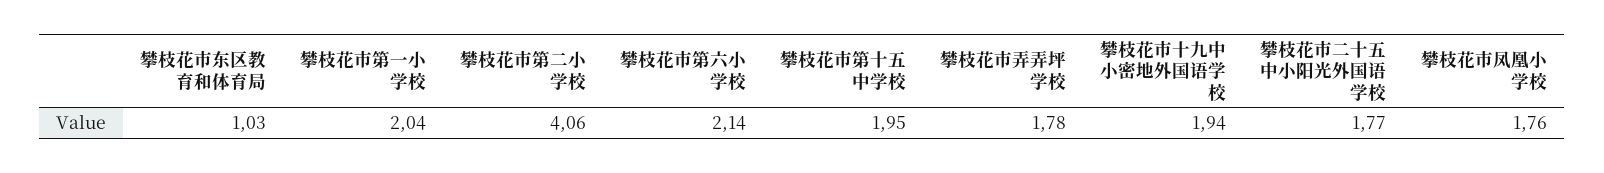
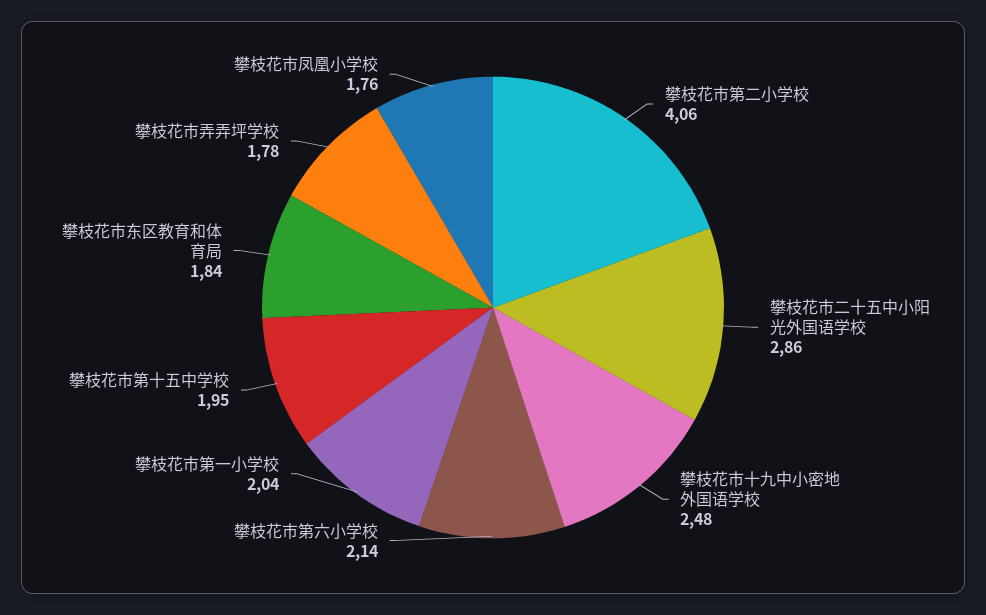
攀枝花市东区教育和体育局: 1.03 -> 1.84
攀枝花市十九中小密地外国语学校: 1.94 -> 2.48
攀枝花市二十五中小阳光外国语学校: 1.77 -> 2.86

